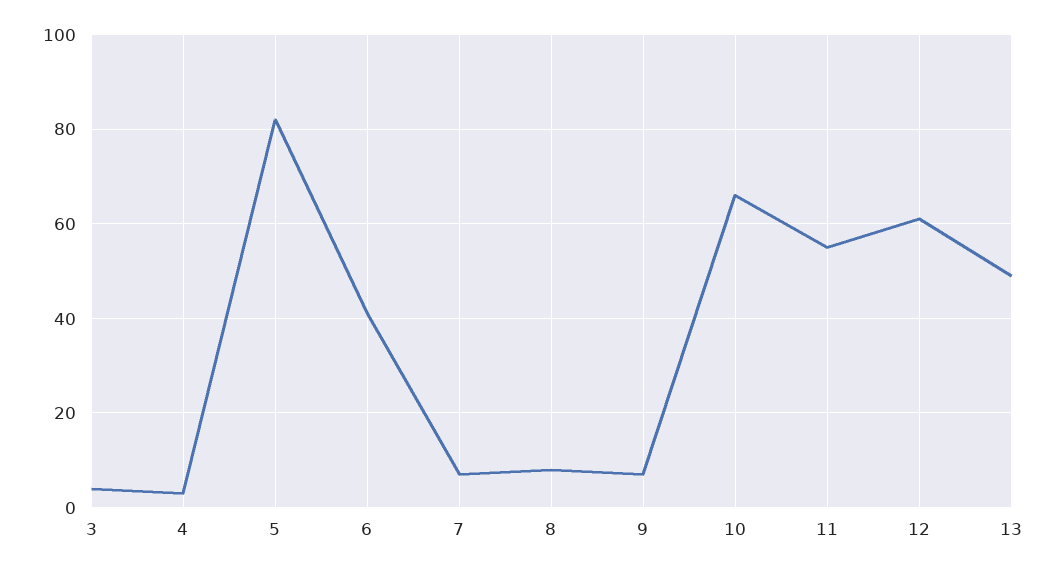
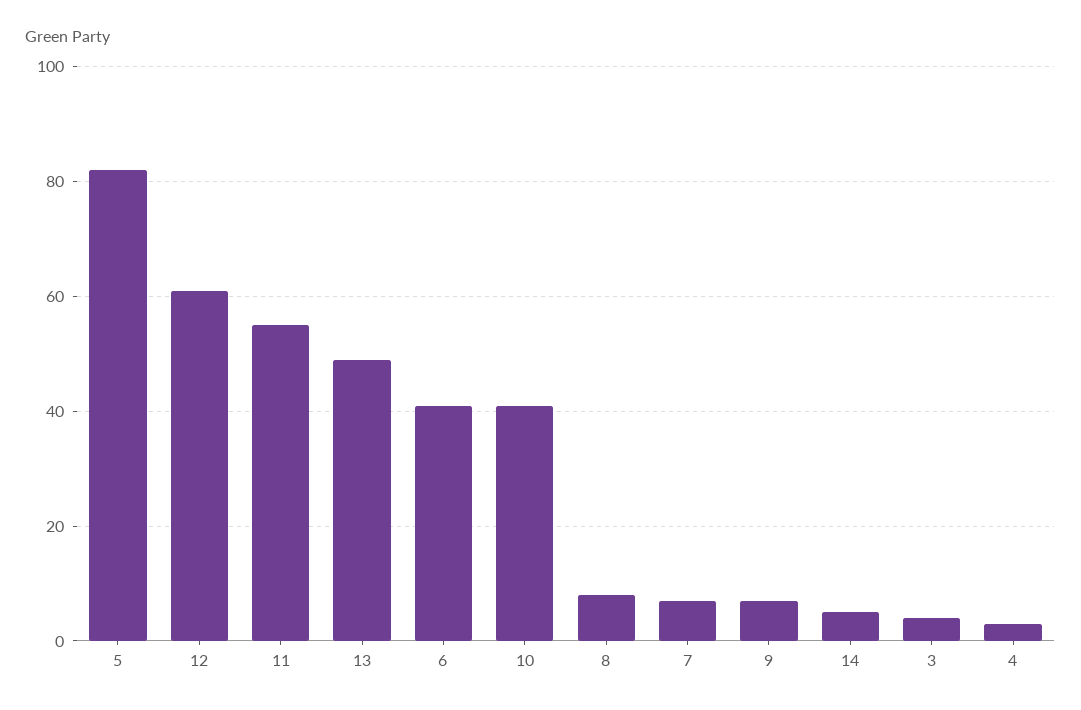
10: 65 -> 40
14: none -> 5

